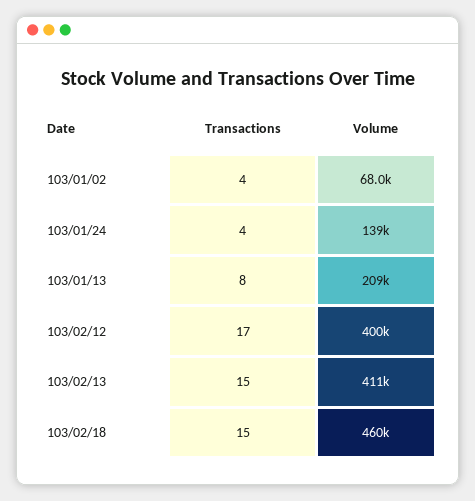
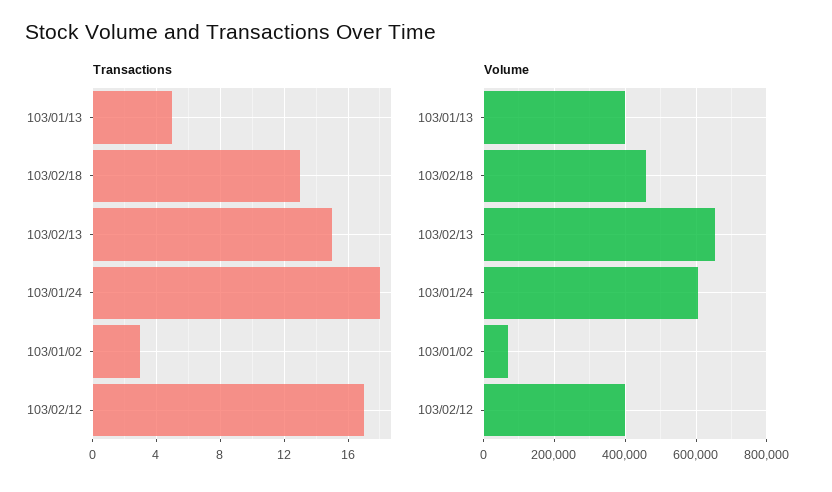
Transactions, 103/01/02: 4 -> 3
Transactions, 103/01/24: 4 -> 18
Volume, 103/01/24: 139000 -> 600000
Transactions, 103/01/13: 8 -> 5
Volume, 103/01/13: 209000 -> 400000
Volume, 103/02/13: 411000 -> 660000
Transactions, 103/02/18: 15 -> 13

